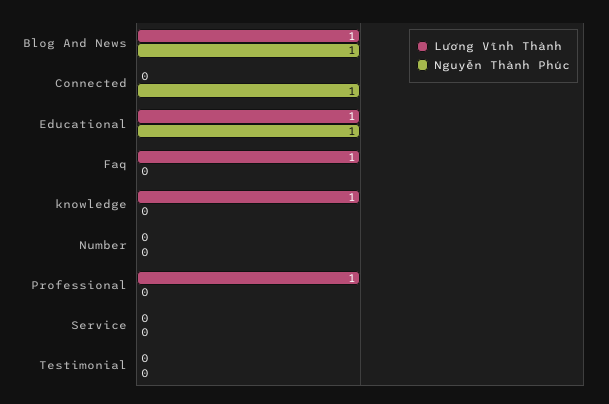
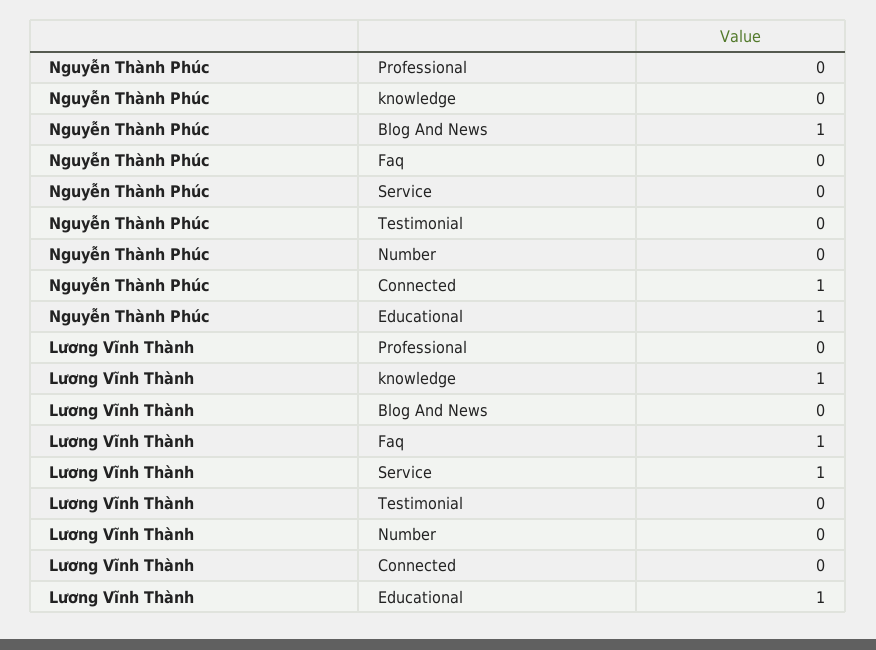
Lương Vĩnh Thành, Blog And News: 1 -> 0
Lương Vĩnh Thành, Professional: 1 -> 0
Lương Vĩnh Thành, Service: 0 -> 1

